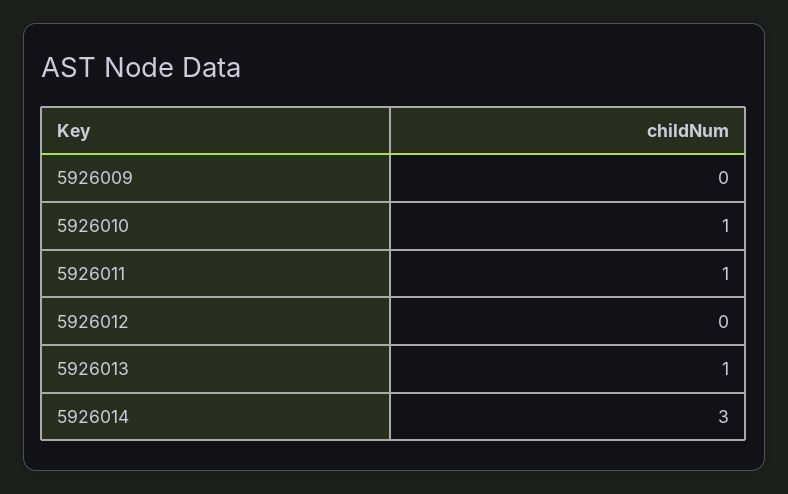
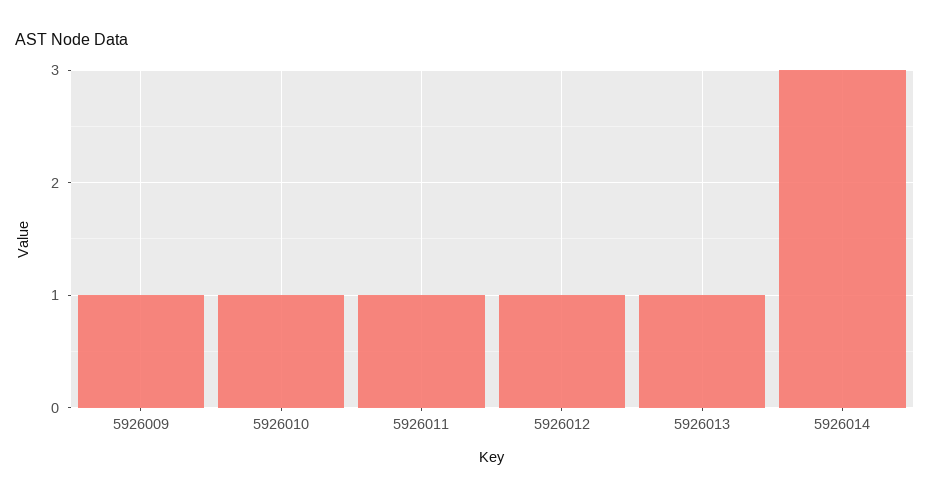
5926009: 0 -> 1
5926012: 0 -> 1

